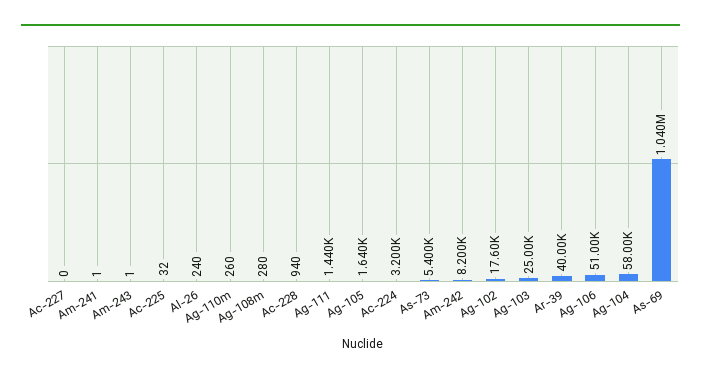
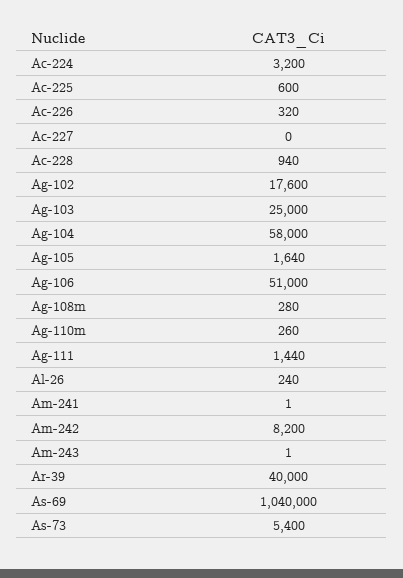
Ac-225: 32 -> 600
Ac-226: none -> 320

